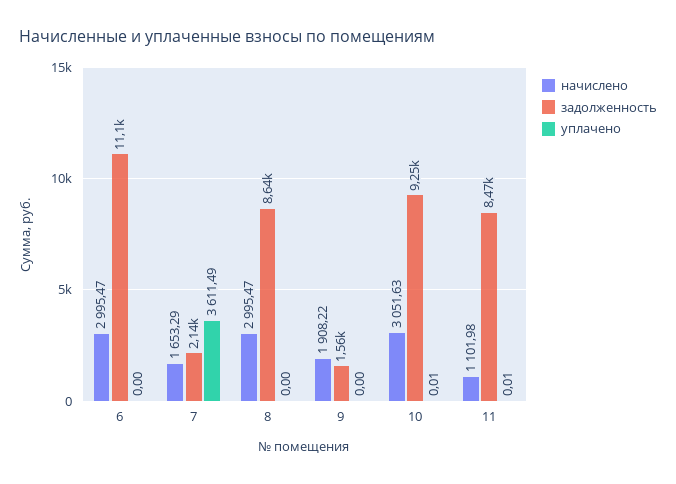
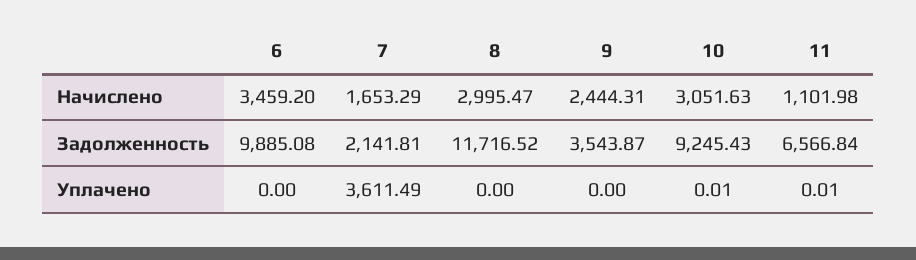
начислено, 6: 2995.47 -> 3459.2
задолженность, 6: 11100 -> 9885.08
задолженность, 8: 8640 -> 11716.52
начислено, 9: 1908.22 -> 2444.31
задолженность, 9: 1560 -> 3543.87
задолженность, 11: 8470 -> 6566.84

